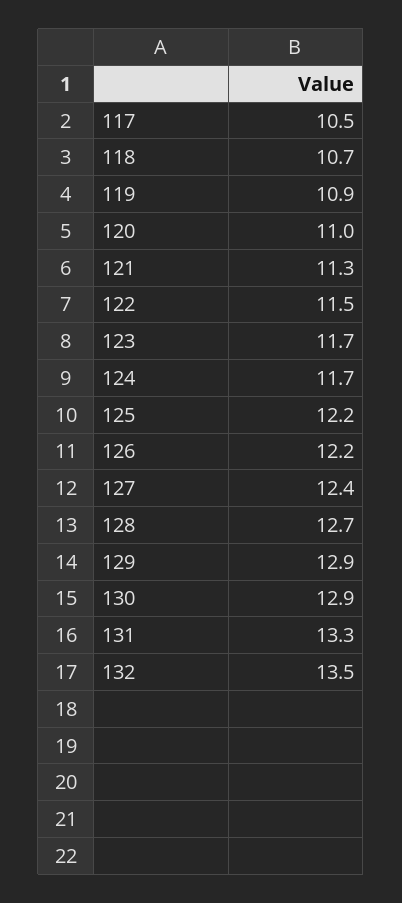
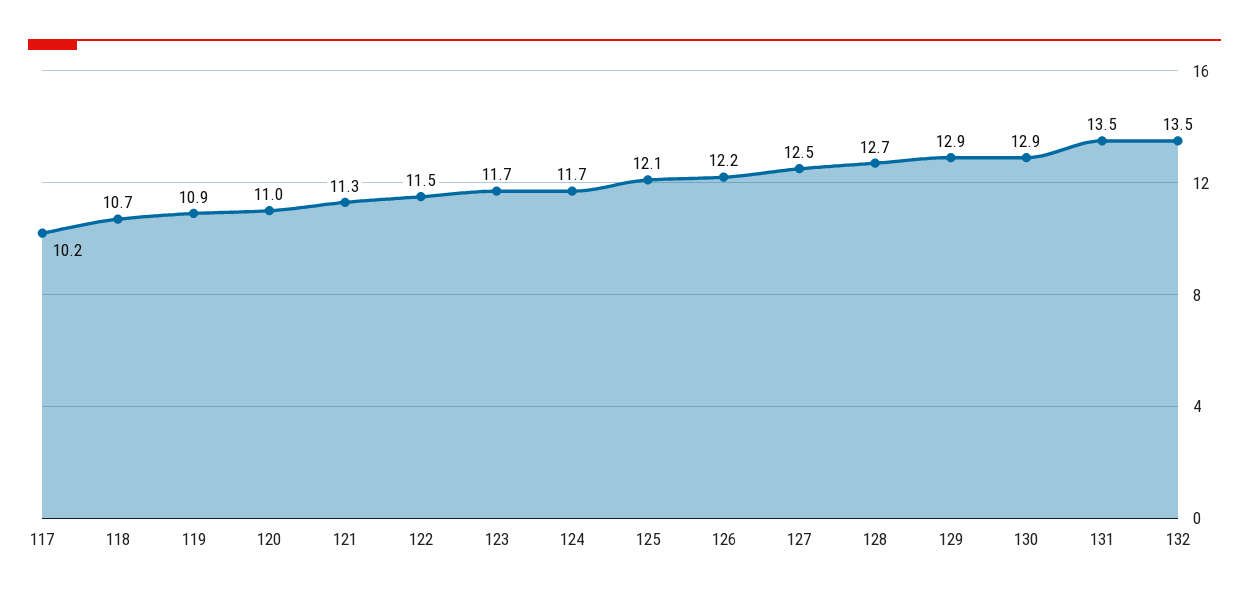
117: 10.5 -> 10.2
125: 12.2 -> 12.1
127: 12.4 -> 12.5
131: 13.3 -> 13.5

